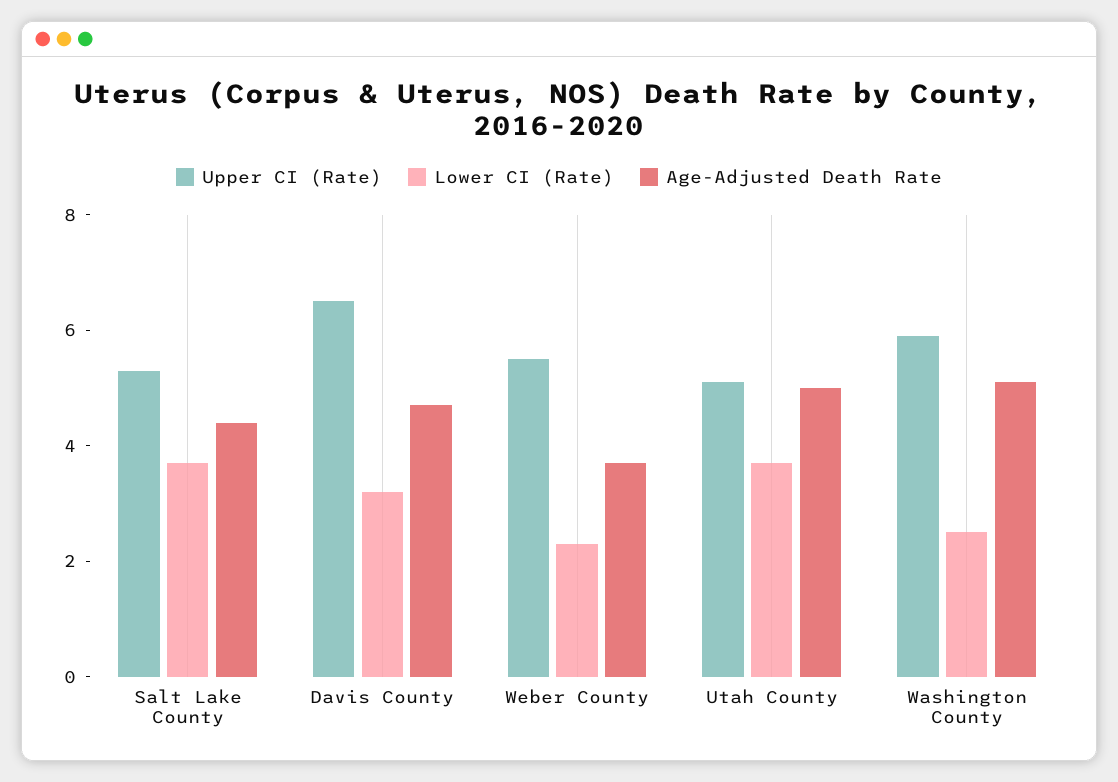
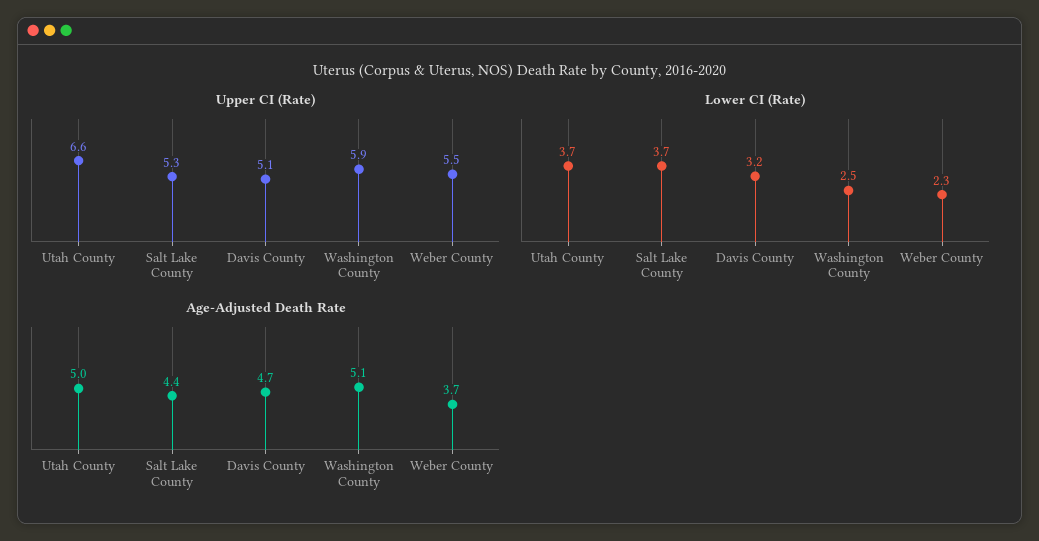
Upper CI (Rate), Davis County: 6.5 -> 5.1
Upper CI (Rate), Utah County: 5 -> 6.6

